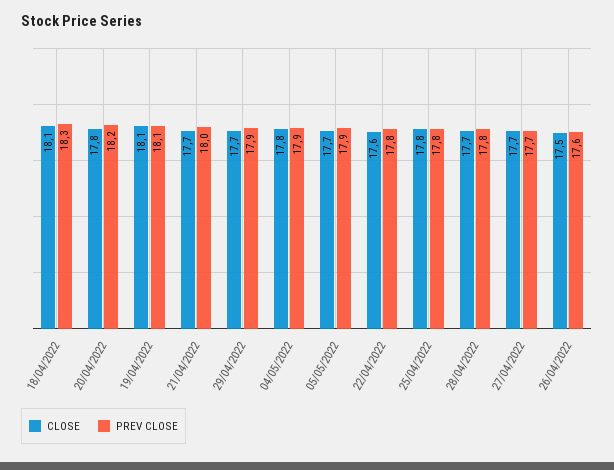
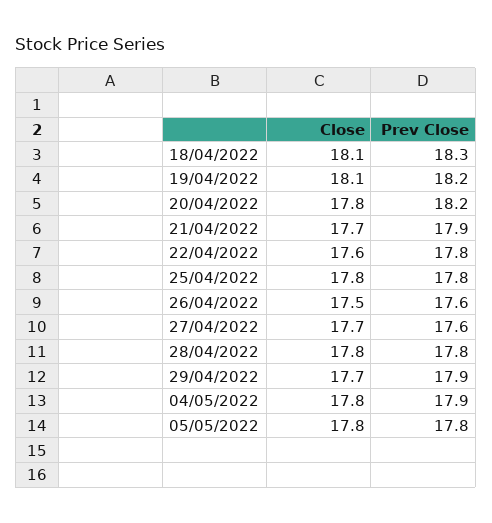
PREV CLOSE, 19/04/2022: 18.1 -> 18.2
PREV CLOSE, 21/04/2022: 18 -> 17.9
CLOSE, 05/05/2022: 17.7 -> 17.8
PREV CLOSE, 05/05/2022: 17.9 -> 17.8
CLOSE, 28/04/2022: 17.7 -> 17.8
PREV CLOSE, 27/04/2022: 17.7 -> 17.6

